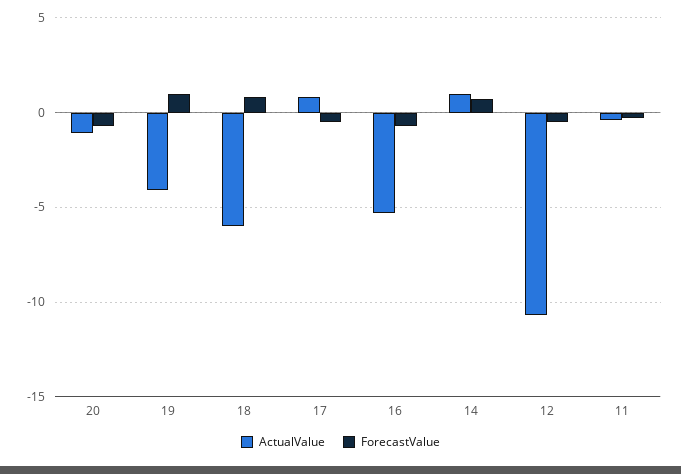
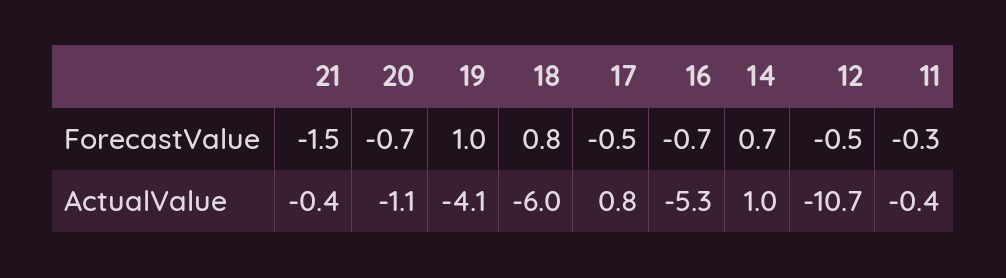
ForecastValue, 21: none -> -1.5
ActualValue, 21: none -> -0.4

